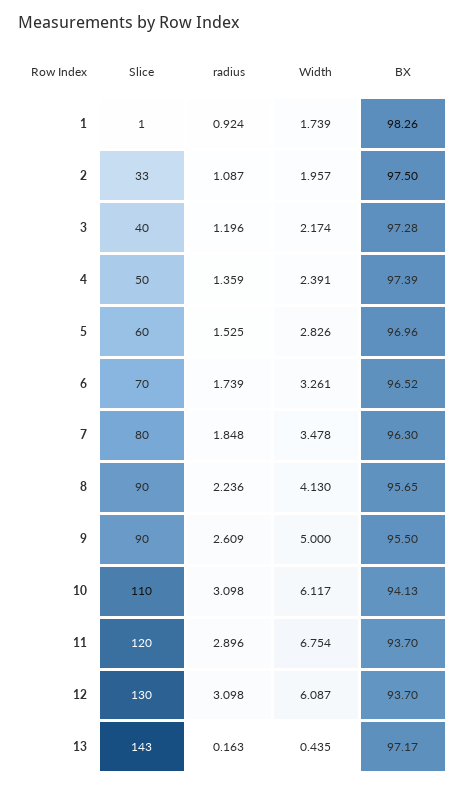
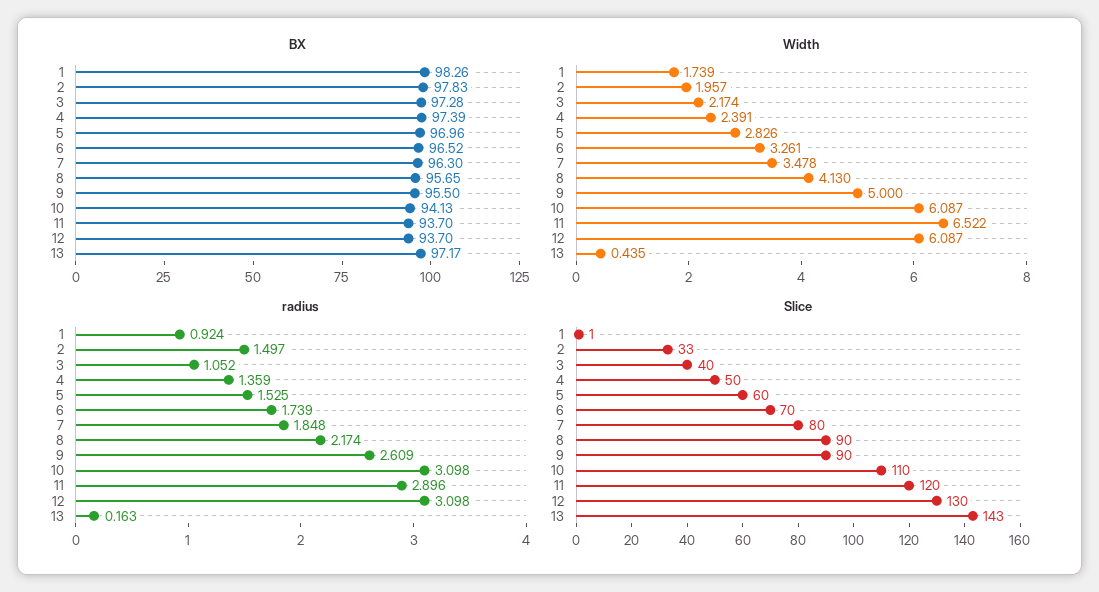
radius, 2: 1.087 -> 1.497
BX, 2: 97.5 -> 97.83
radius, 3: 1.196 -> 1.052
radius, 8: 2.236 -> 2.174
Width, 10: 6.117 -> 6.087
Width, 11: 6.754 -> 6.522

